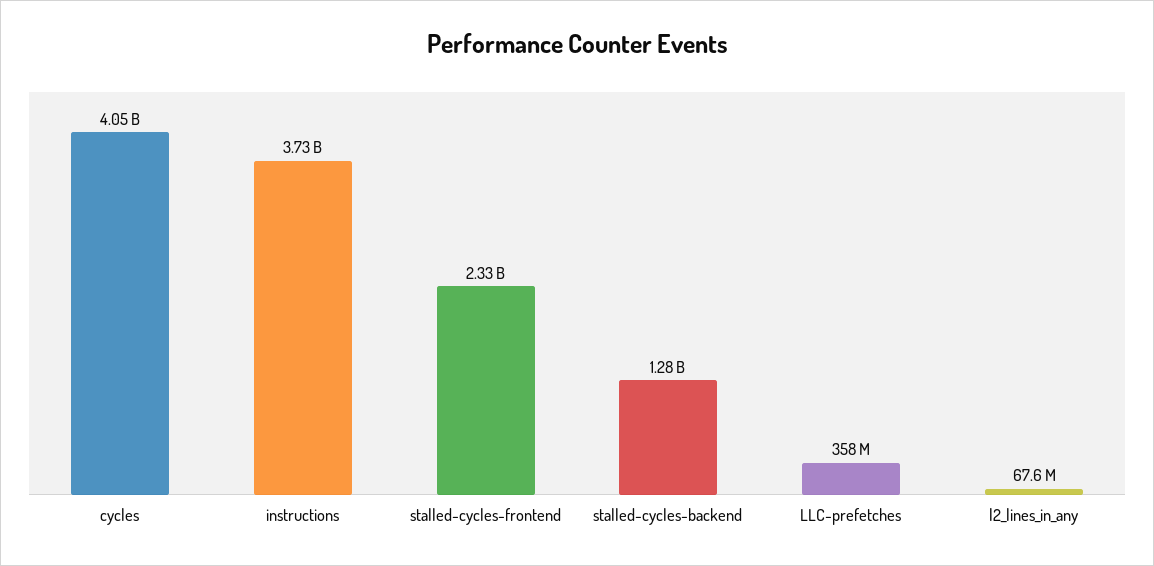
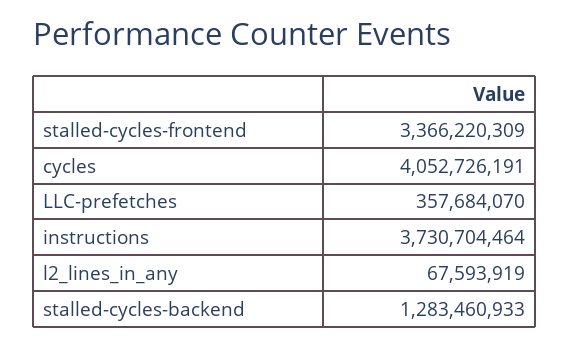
stalled-cycles-frontend: 2330000000 -> 3366220309

